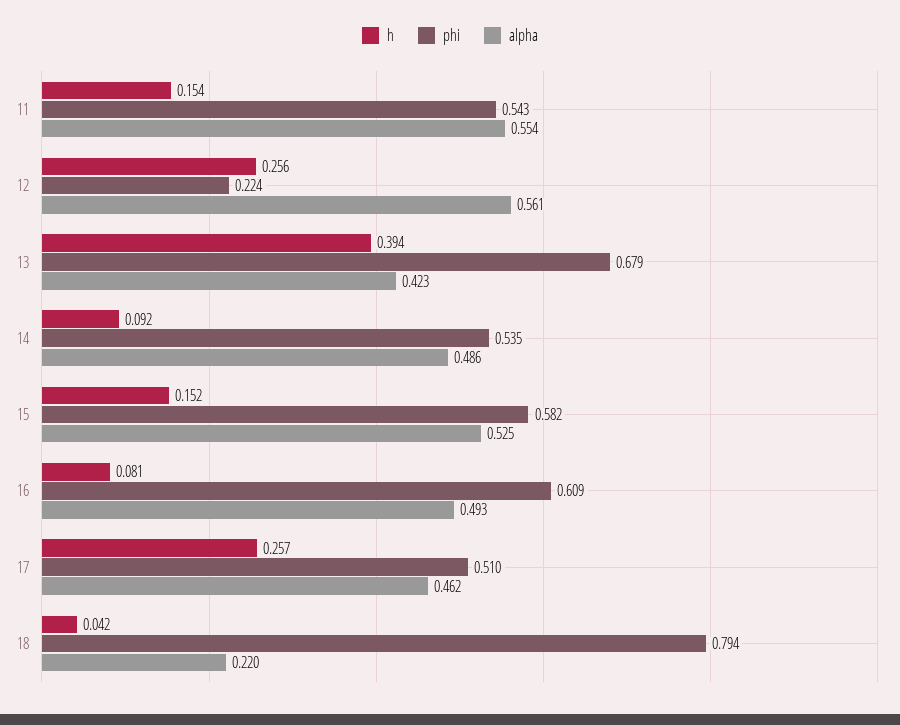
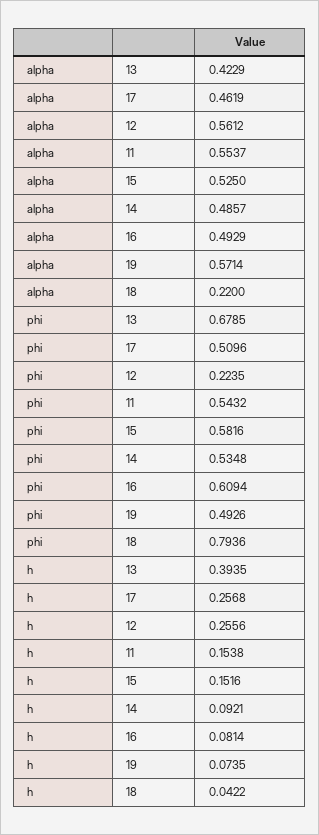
alpha, 19: none -> 0.5714
phi, 19: none -> 0.4926
h, 19: none -> 0.0735

